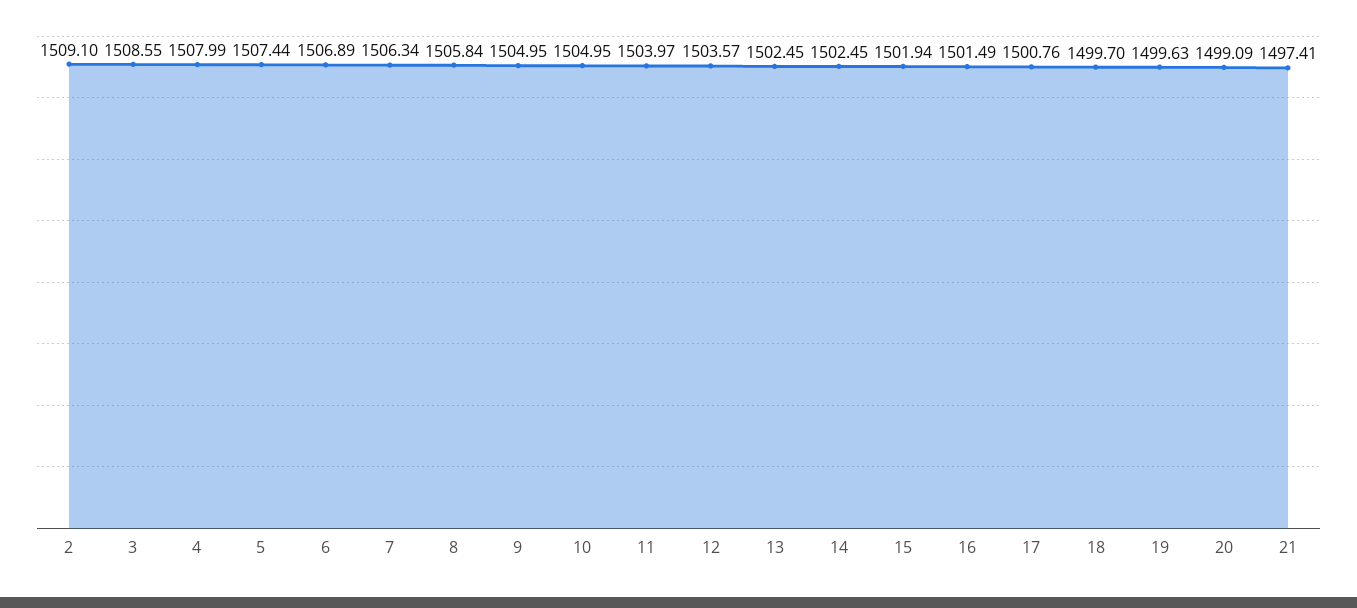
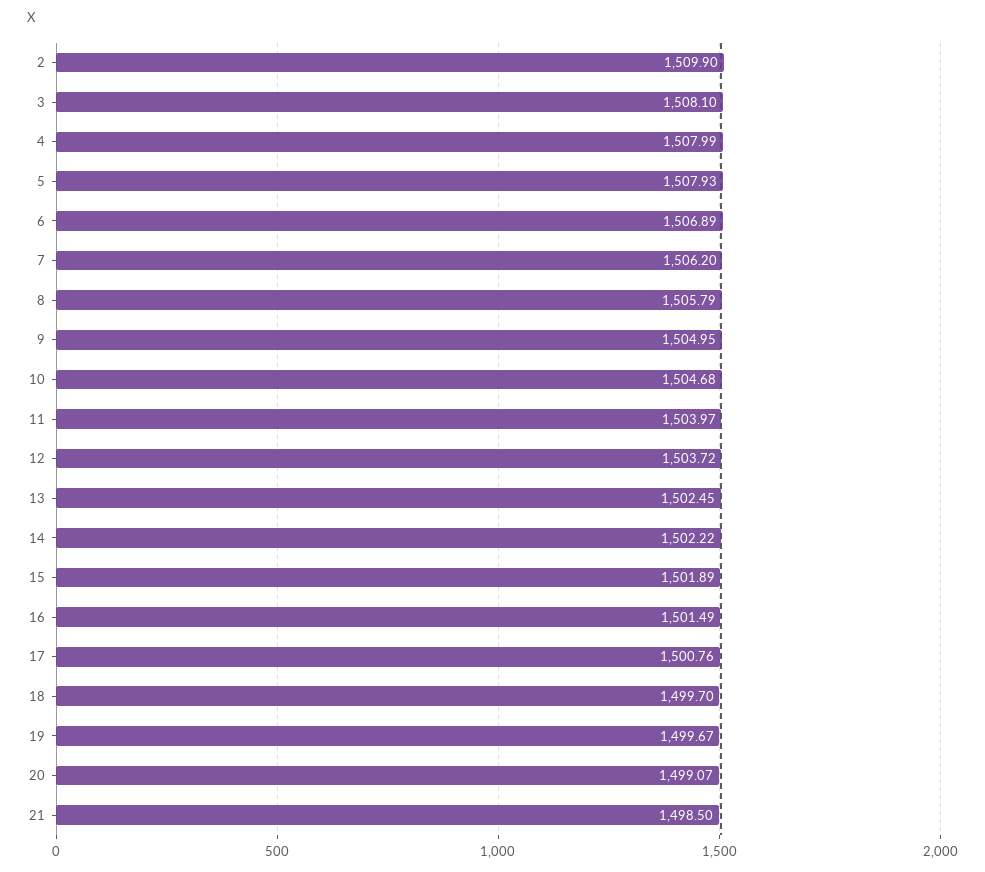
2: 1509.1 -> 1509.9
3: 1508.55 -> 1508.1
5: 1507.44 -> 1507.93
7: 1506.34 -> 1506.2
8: 1505.84 -> 1505.79
10: 1504.95 -> 1504.68
12: 1503.57 -> 1503.72
14: 1502.45 -> 1502.22
15: 1501.94 -> 1501.89
19: 1499.63 -> 1499.67
20: 1499.09 -> 1499.07
21: 1497.41 -> 1498.5

